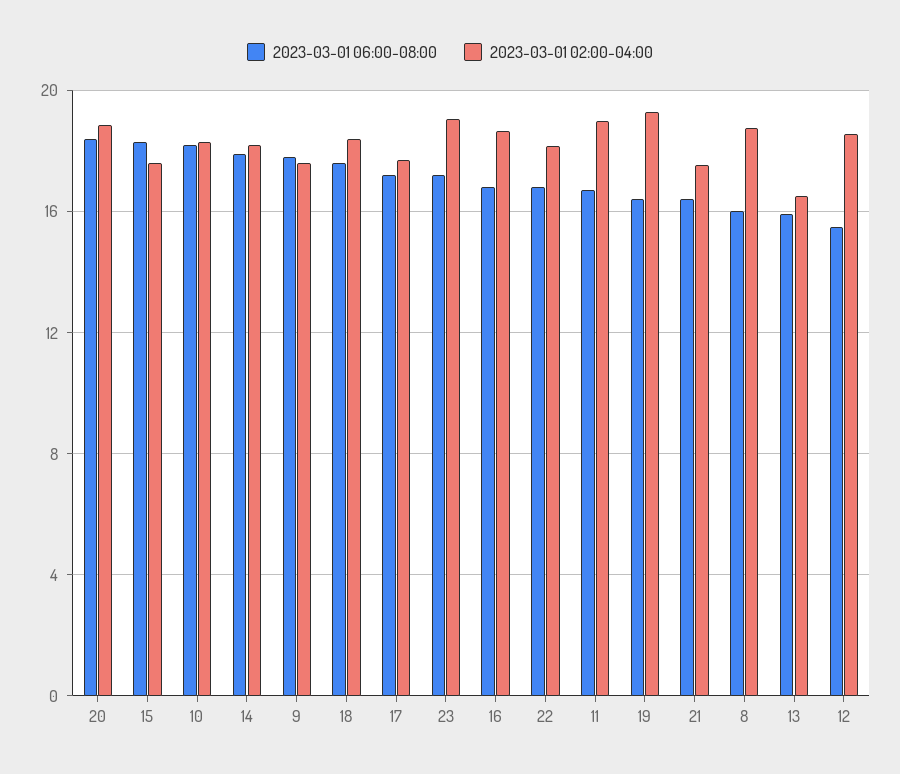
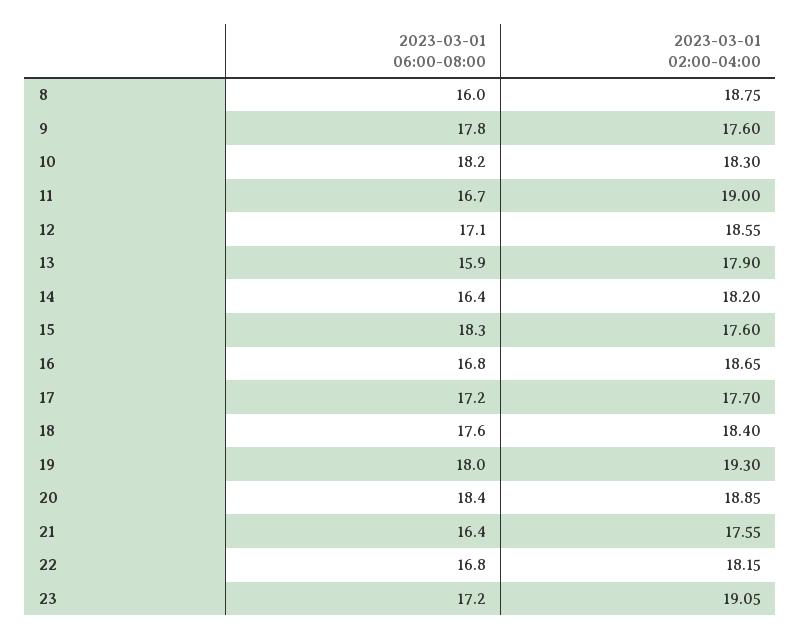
2023-03-01 06:00-08:00, 14: 18 -> 16.4
2023-03-01 06:00-08:00, 19: 16.5 -> 18
2023-03-01 02:00-04:00, 13: 16.5 -> 17.9
2023-03-01 06:00-08:00, 12: 15.5 -> 17.1

